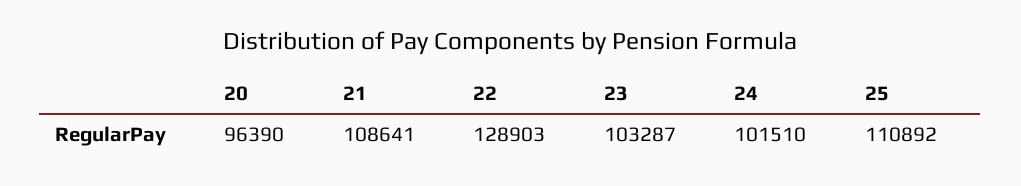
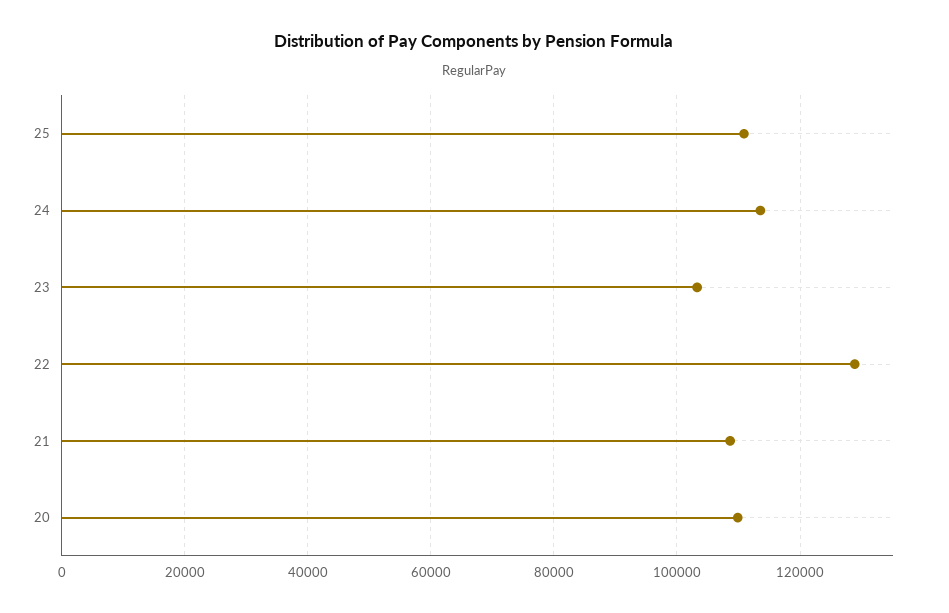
20: 96390 -> 110000
24: 101510 -> 114000

